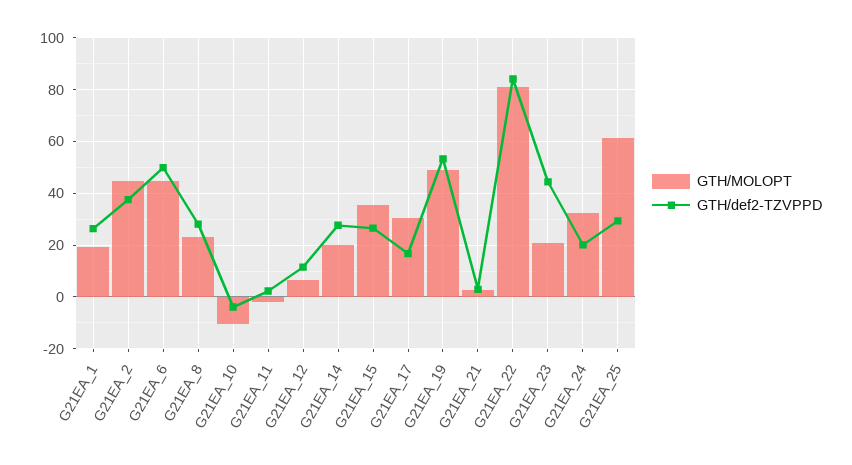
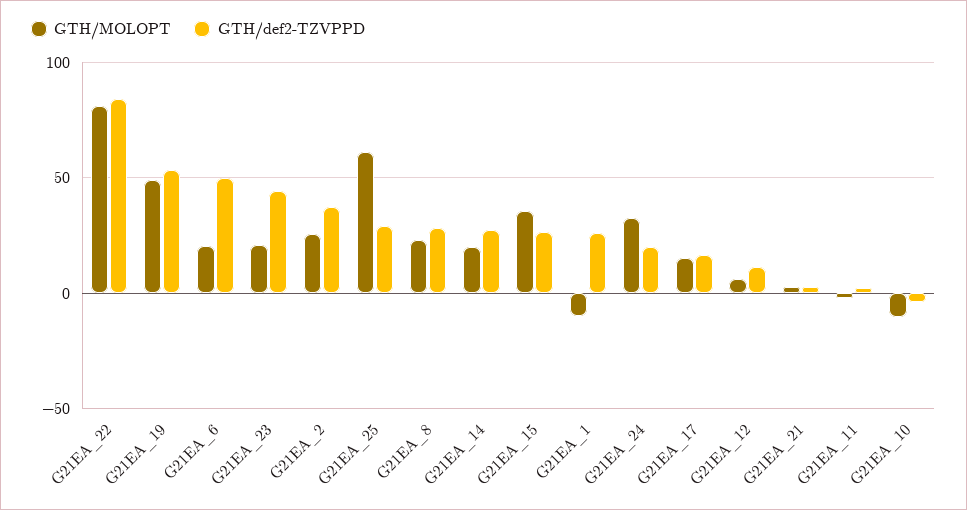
GTH/MOLOPT, G21EA_1: 20 -> -10
GTH/MOLOPT, G21EA_2: 45 -> 25
GTH/MOLOPT, G21EA_6: 45 -> 20
GTH/MOLOPT, G21EA_17: 30 -> 15

